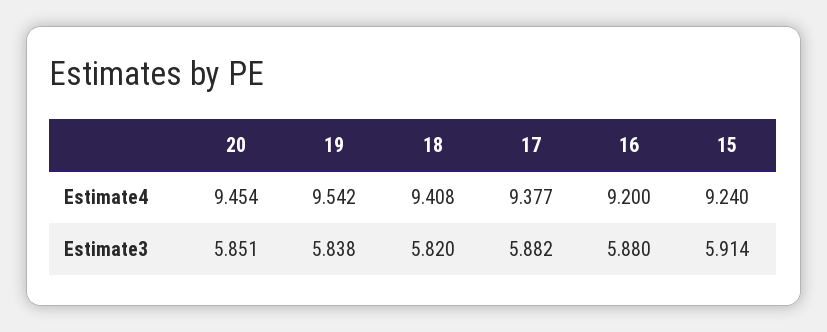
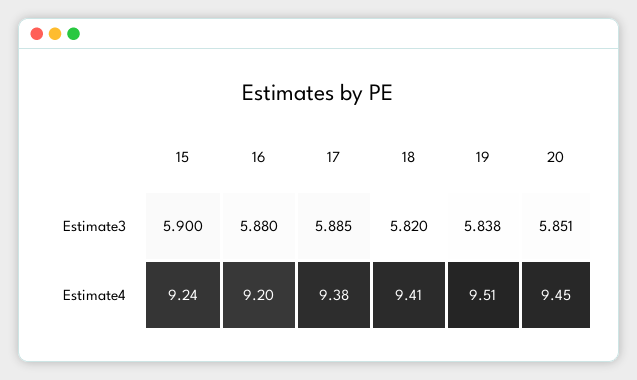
19, Estimate4: 9.542 -> 9.51
17, Estimate3: 5.882 -> 5.885
15, Estimate3: 5.914 -> 5.9

